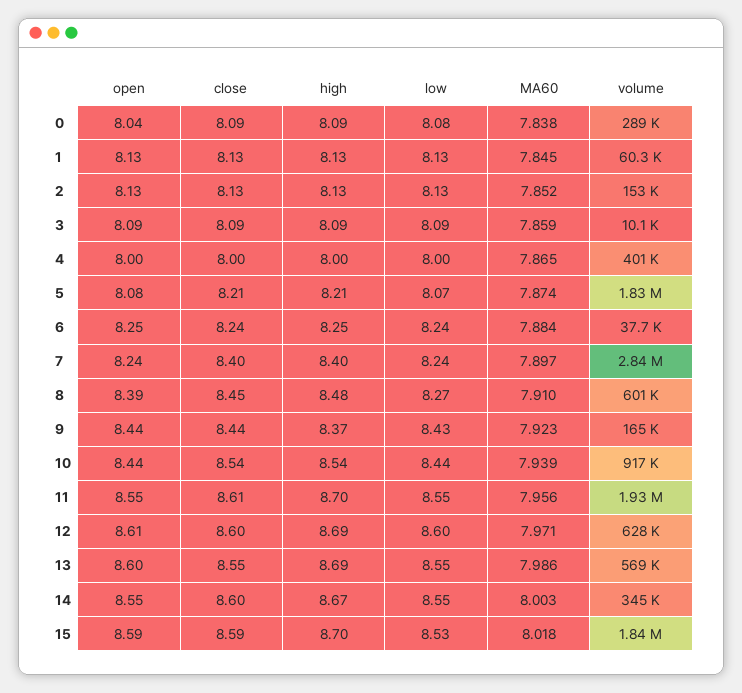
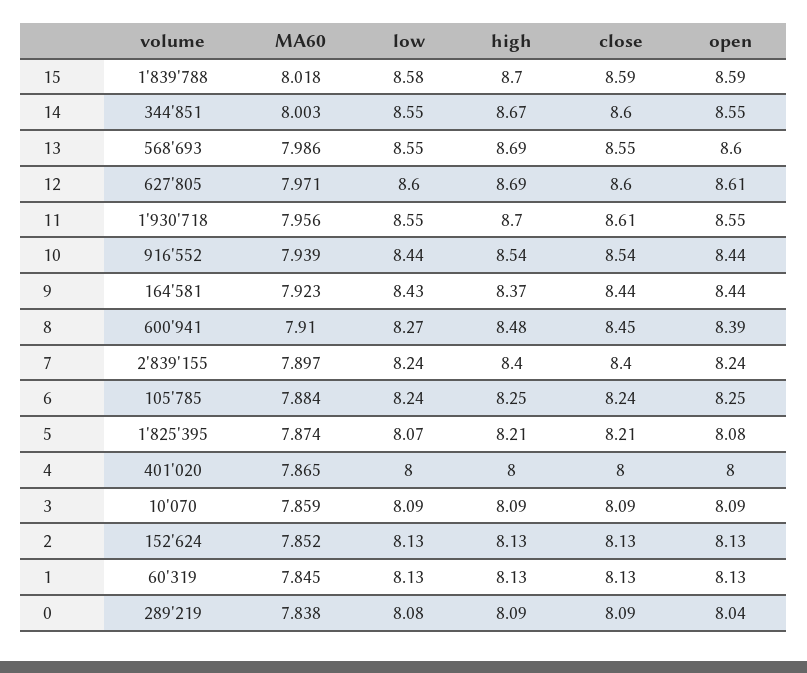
volume, 6: 37700 -> 105785
low, 15: 8.53 -> 8.58

